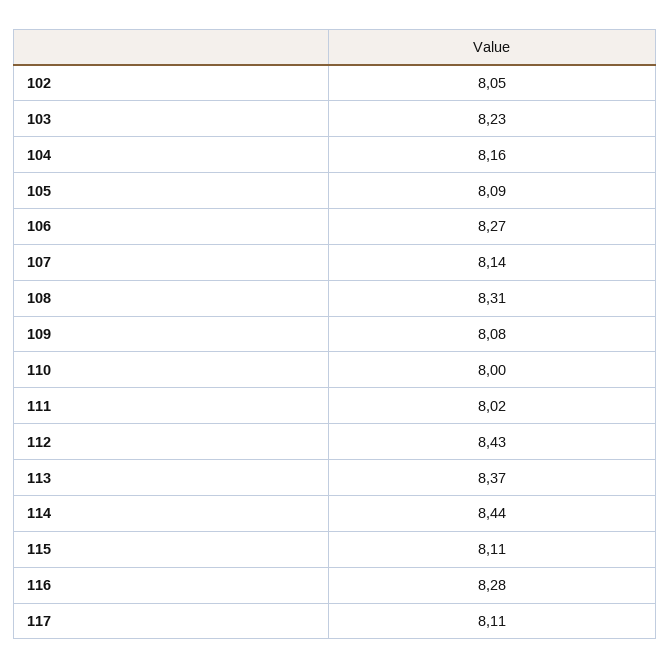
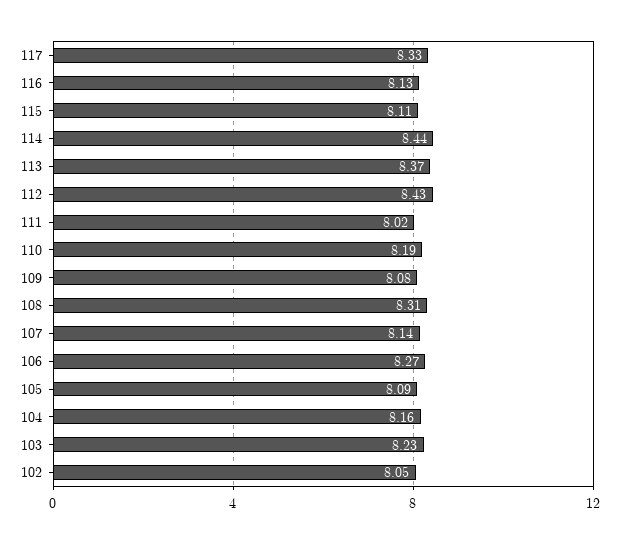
110: 8 -> 8.19
116: 8.28 -> 8.13
117: 8.11 -> 8.33

